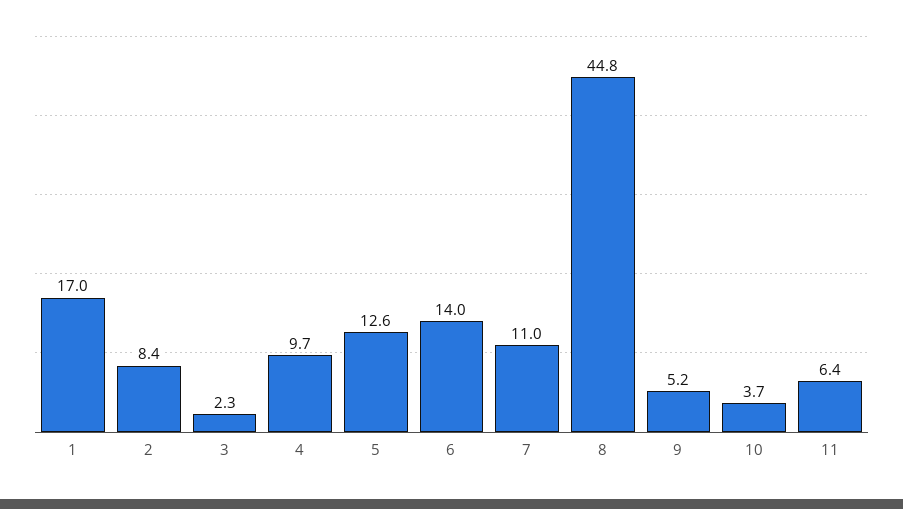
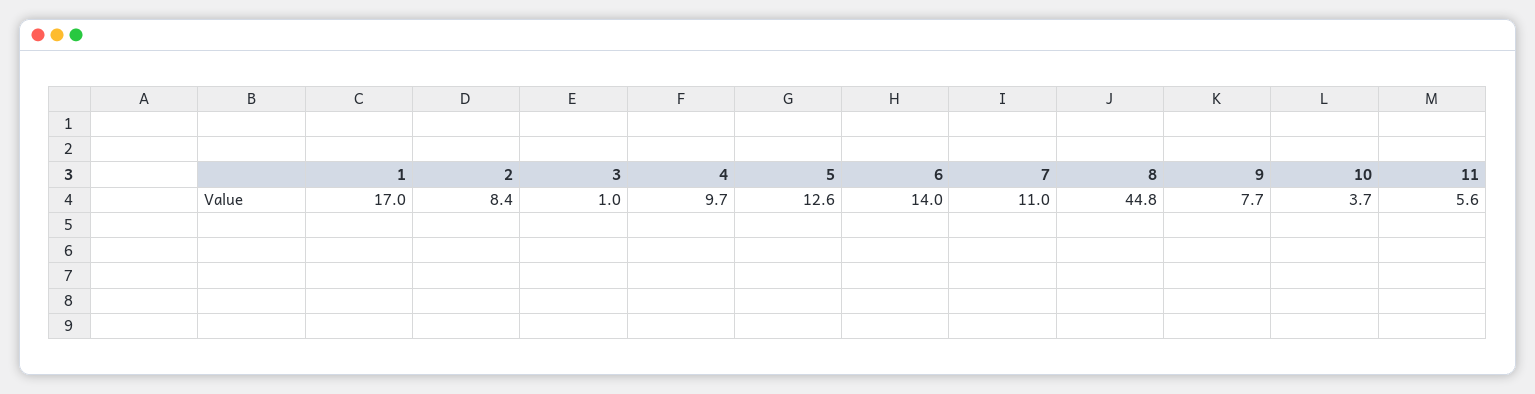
3: 2.3 -> 1
9: 5.2 -> 7.7
11: 6.4 -> 5.6

